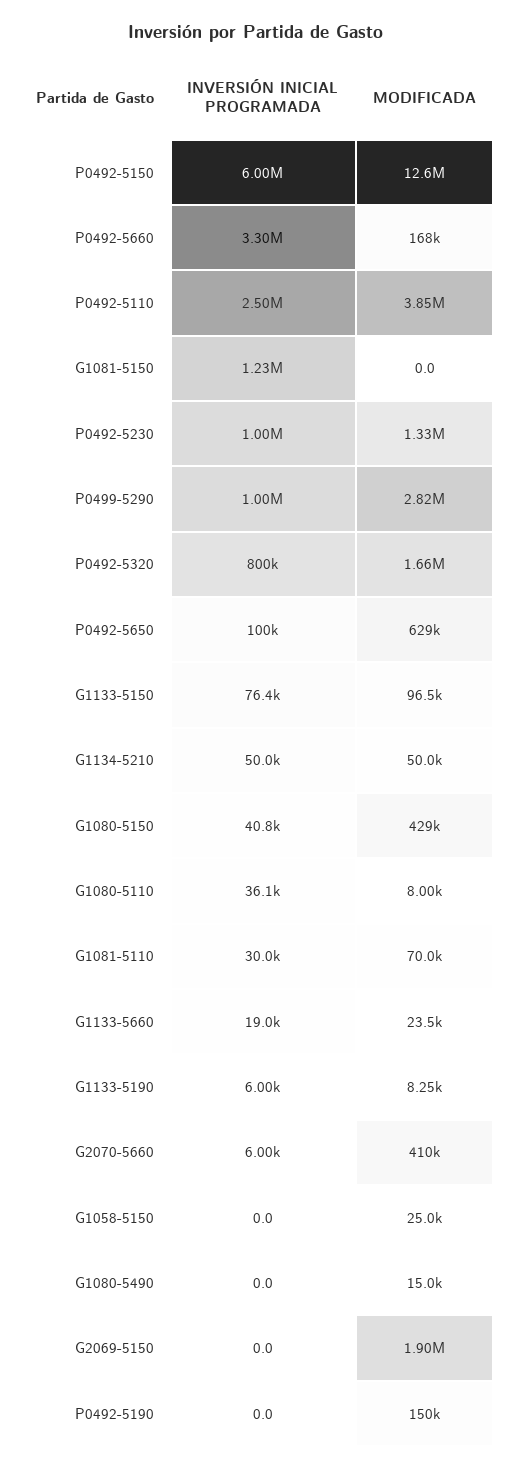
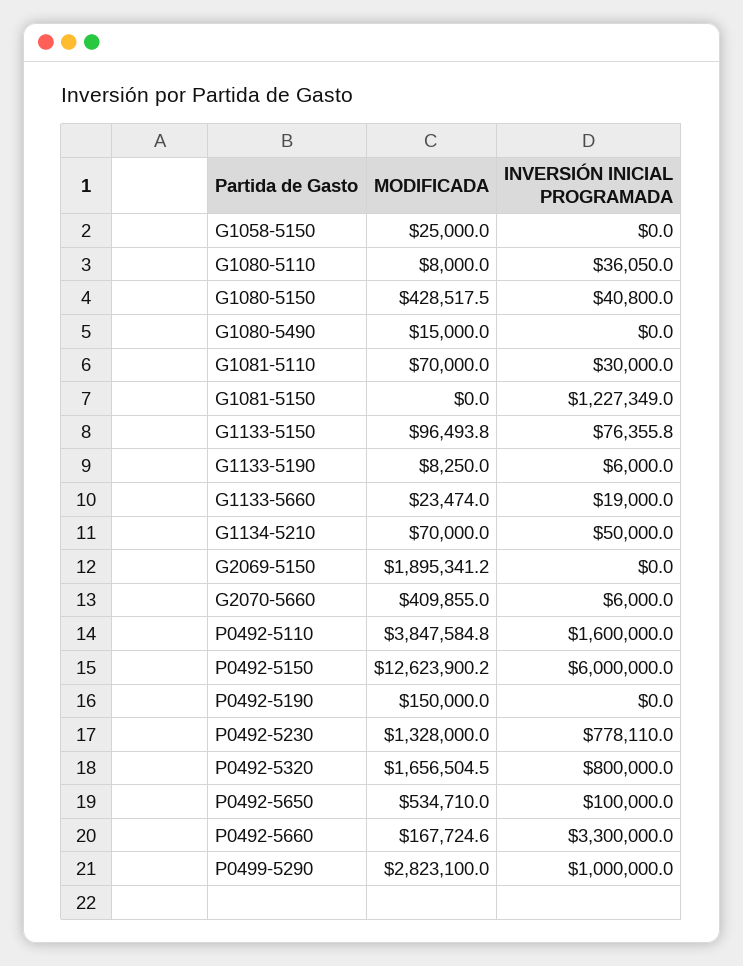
INVERSIÓN INICIAL PROGRAMADA, P0492-5110: 2500000 -> 1600000
INVERSIÓN INICIAL PROGRAMADA, P0492-5230: 1000000 -> 778110
MODIFICADA, P0492-5650: 629000 -> 534710
MODIFICADA, G1134-5210: 50000 -> 70000

